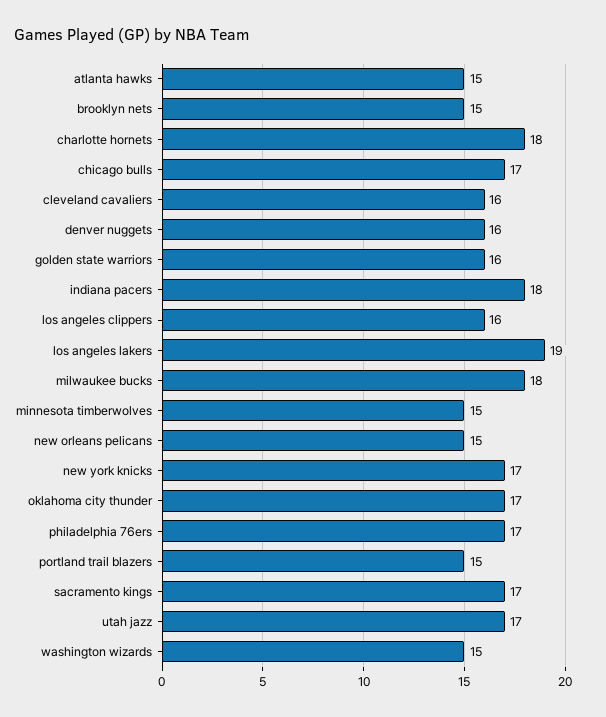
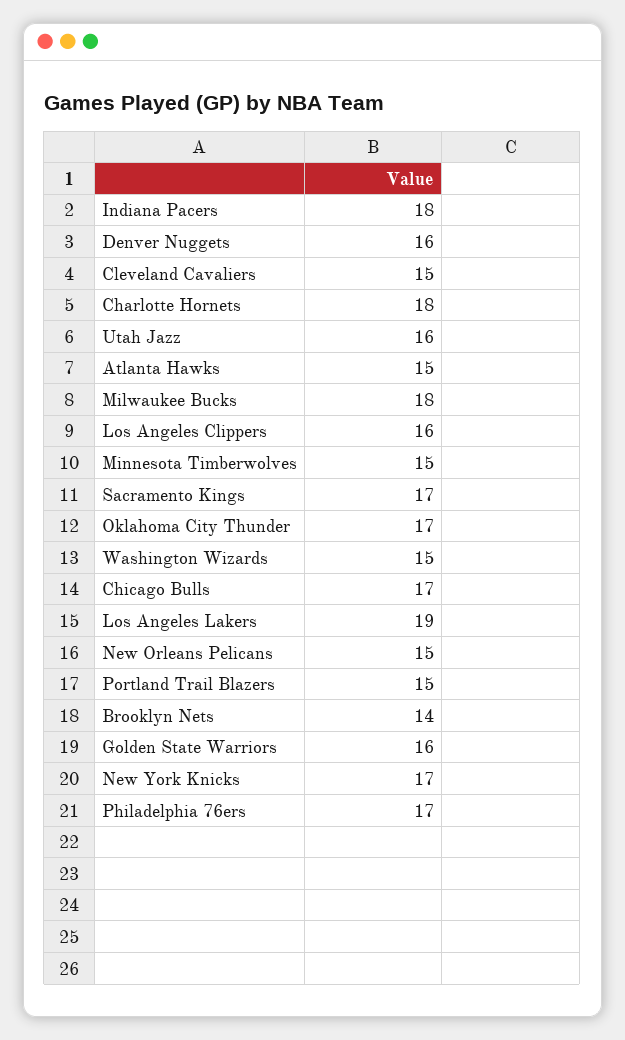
brooklyn nets: 15 -> 14
cleveland cavaliers: 16 -> 15
utah jazz: 17 -> 16

